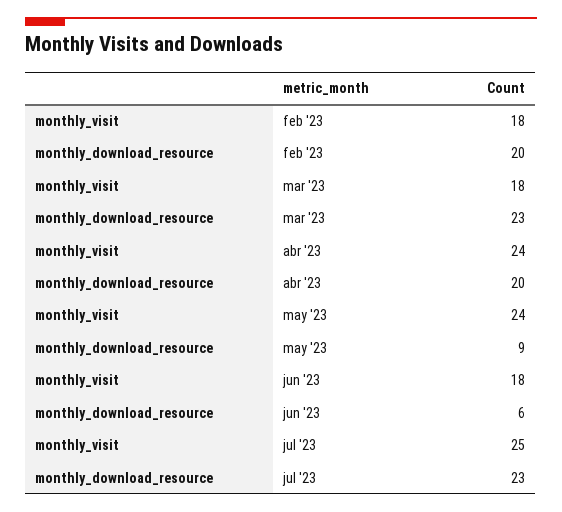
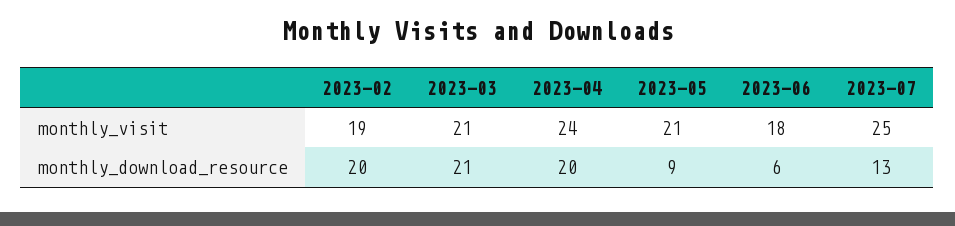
monthly_visit, feb '23: 18 -> 19
monthly_visit, mar '23: 18 -> 21
monthly_download_resource, mar '23: 23 -> 21
monthly_visit, may '23: 24 -> 21
monthly_download_resource, jul '23: 23 -> 13

